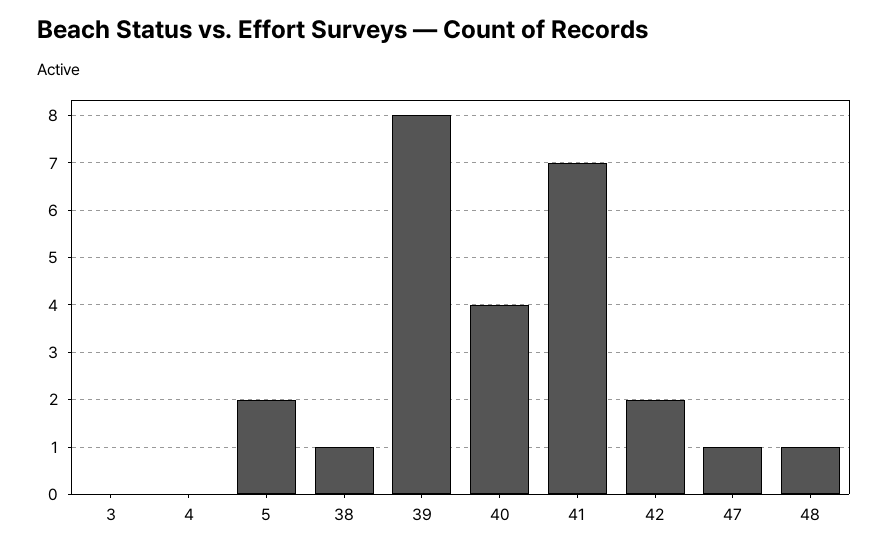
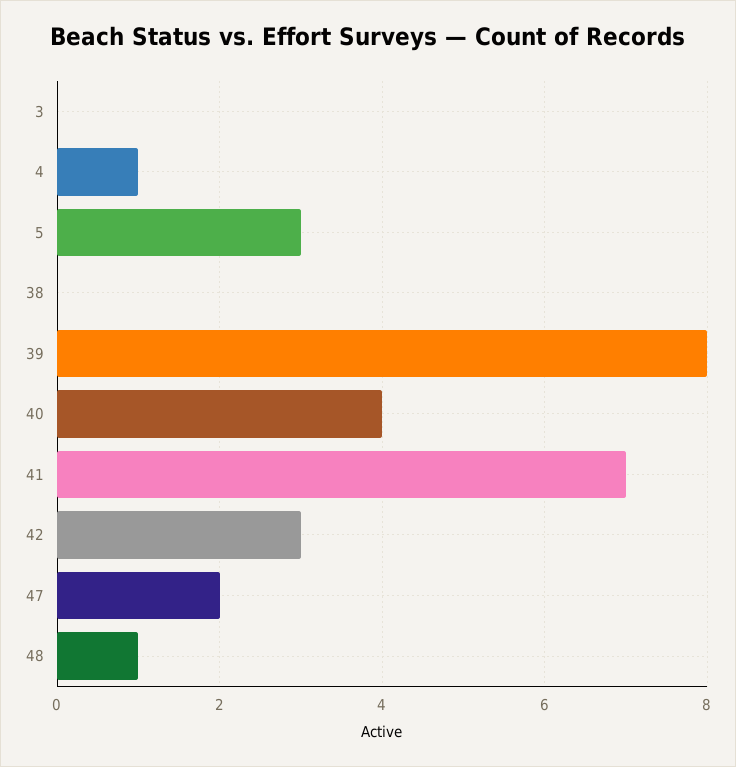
4: 0 -> 1
5: 2 -> 3
38: 1 -> 0
42: 2 -> 3
47: 1 -> 2

